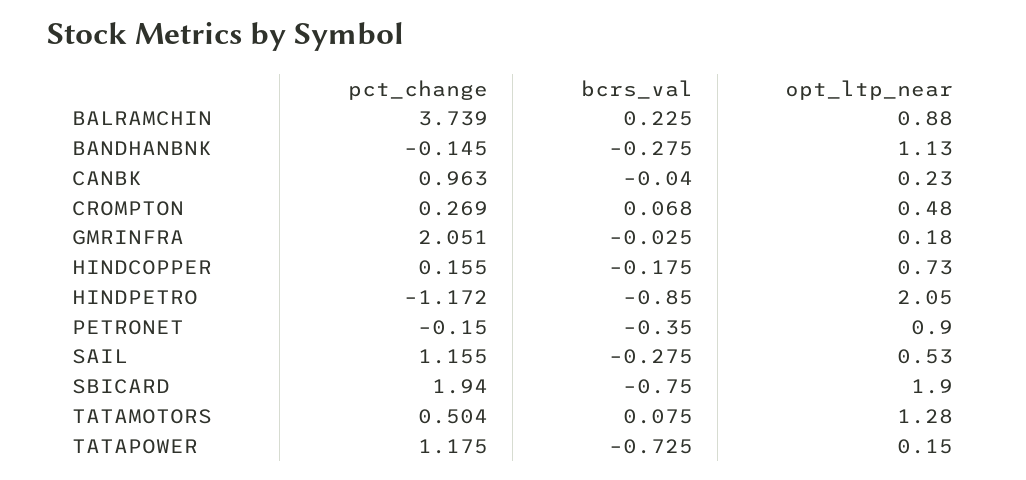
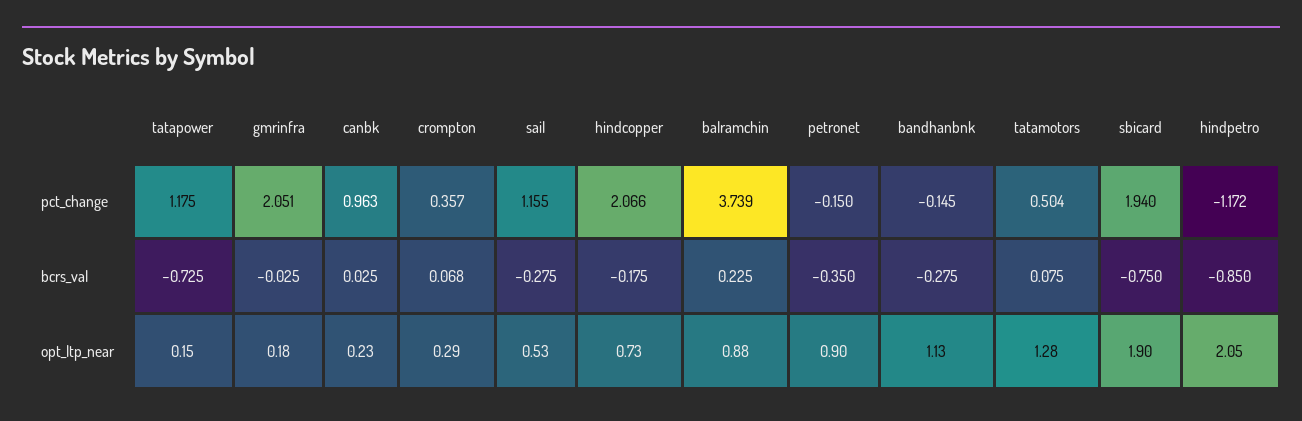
bcrs_val, CANBK: -0.04 -> 0.025
pct_change, CROMPTON: 0.269 -> 0.357
opt_ltp_near, CROMPTON: 0.48 -> 0.29
pct_change, HINDCOPPER: 0.155 -> 2.066

